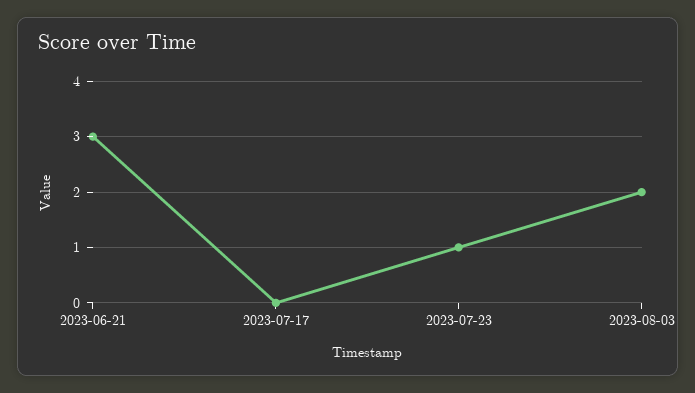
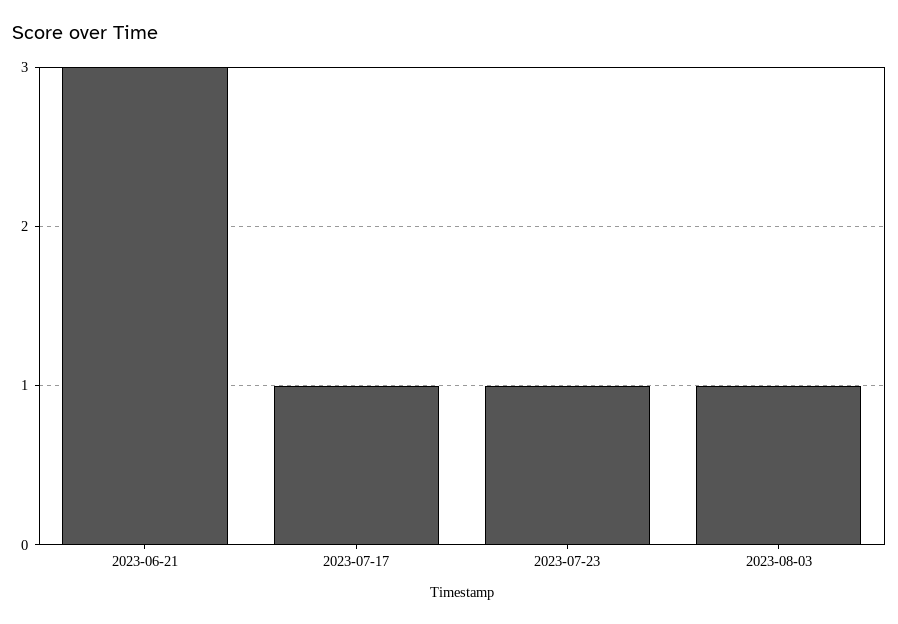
2023-07-17: 0 -> 1
2023-08-03: 2 -> 1

